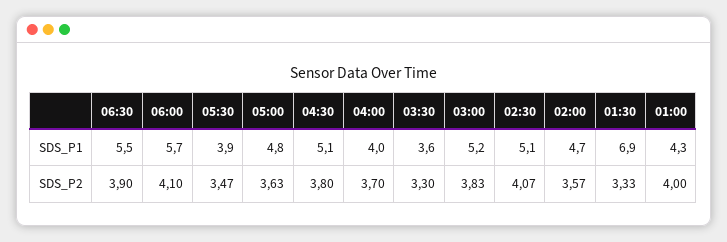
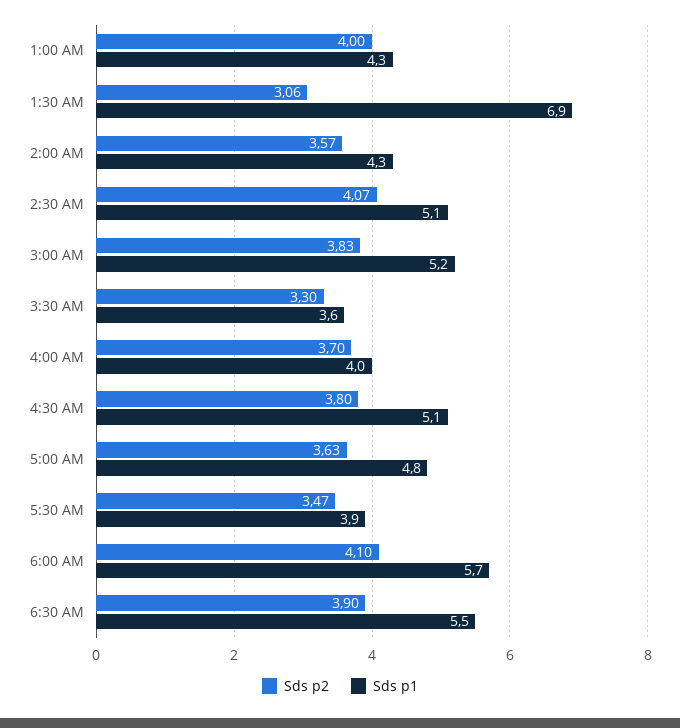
SDS_P1, 02:00: 4.7 -> 4.3
SDS_P2, 01:30: 3.33 -> 3.06

